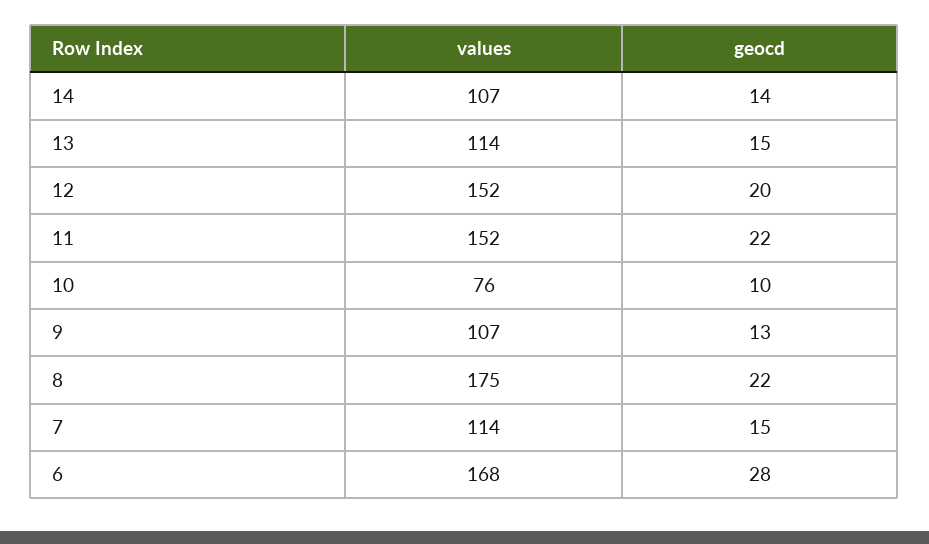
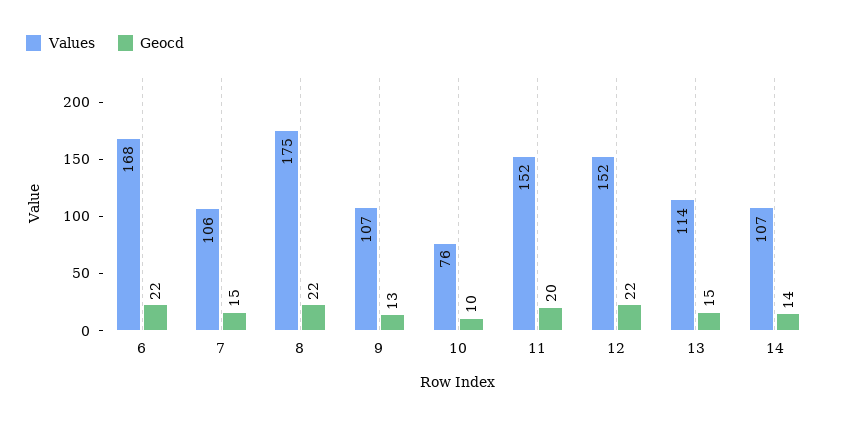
geocd, 12: 20 -> 22
geocd, 11: 22 -> 20
values, 7: 114 -> 106
geocd, 6: 28 -> 22

